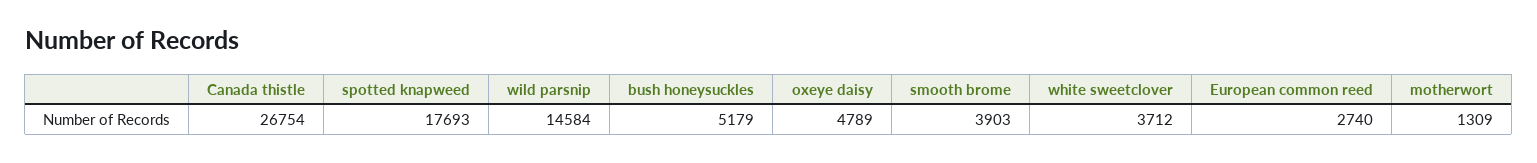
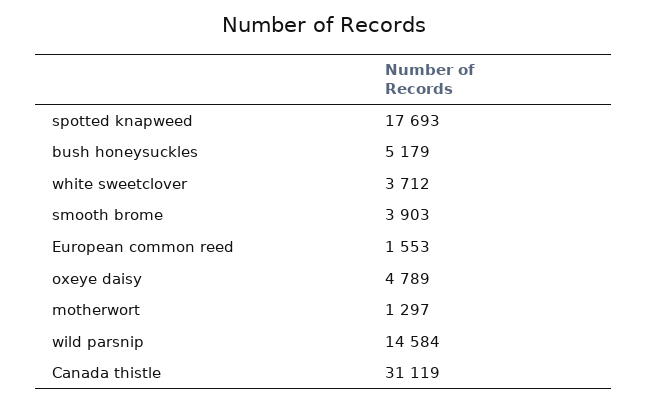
Canada thistle: 26754 -> 31119
European common reed: 2740 -> 1553
motherwort: 1309 -> 1297

